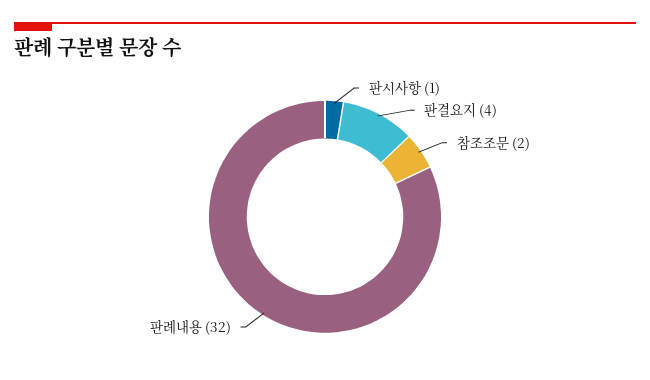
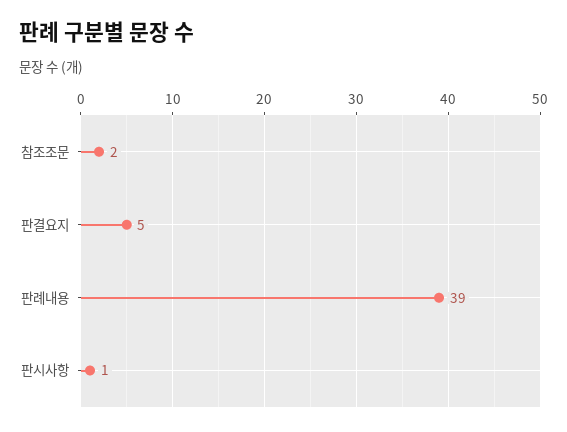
판결요지: 4 -> 5
판례내용: 32 -> 39

